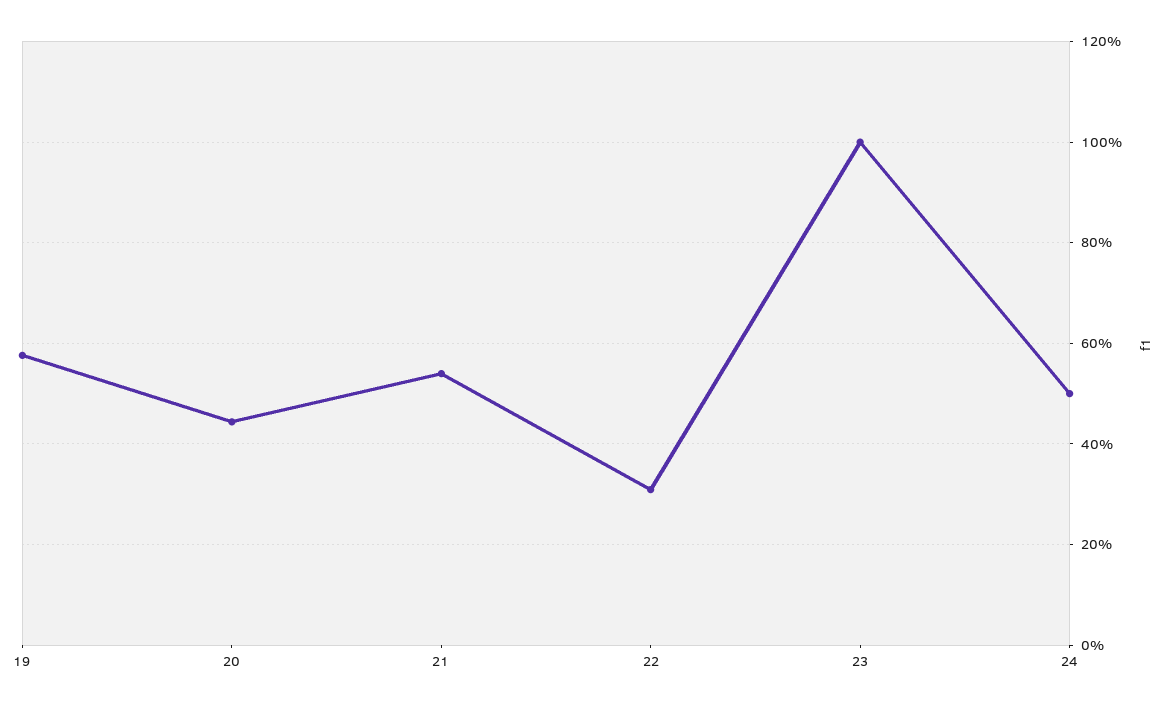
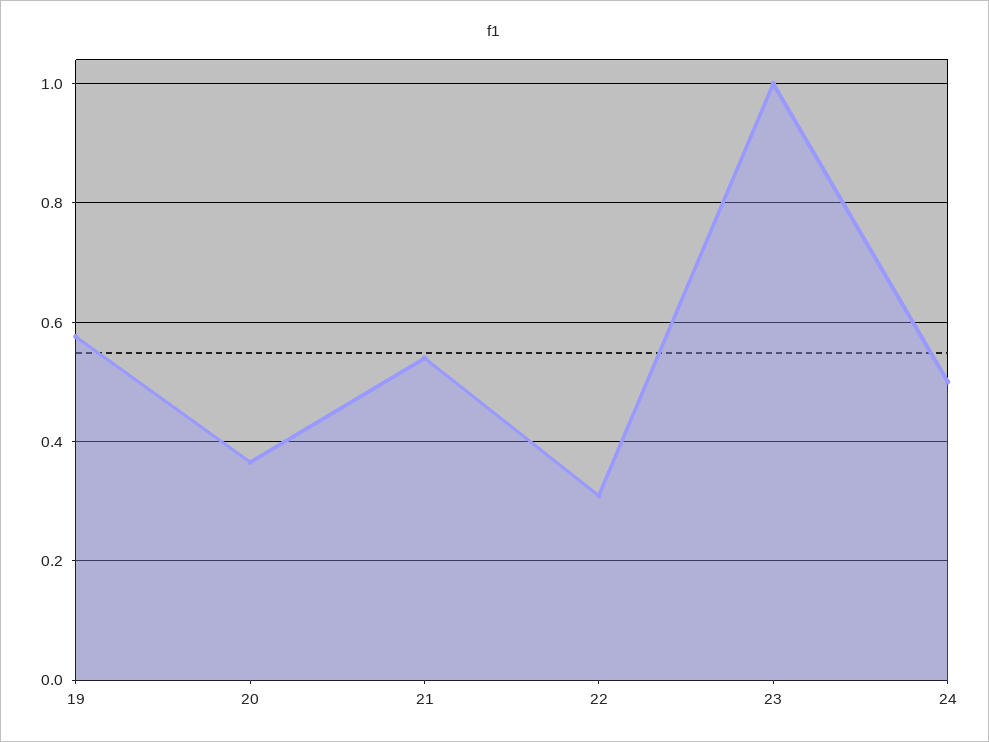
20: 0.44 -> 0.36

